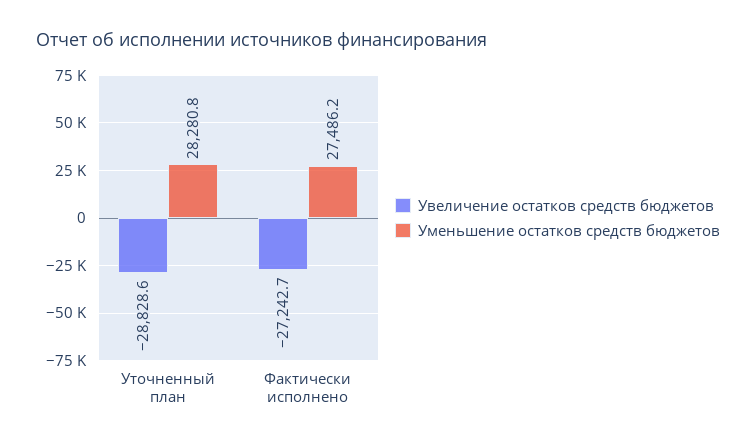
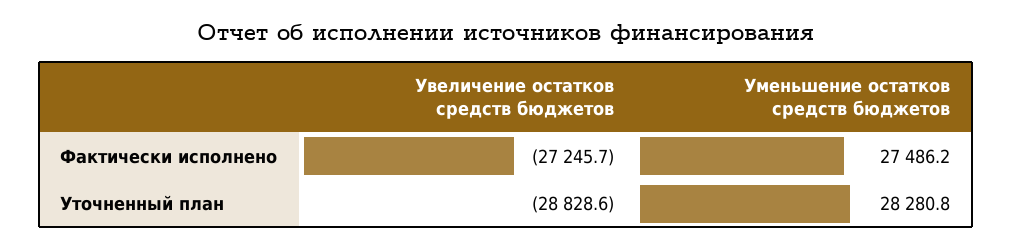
Увеличение остатков средств бюджетов, Фактически исполнено: -27242.7 -> -27245.7

